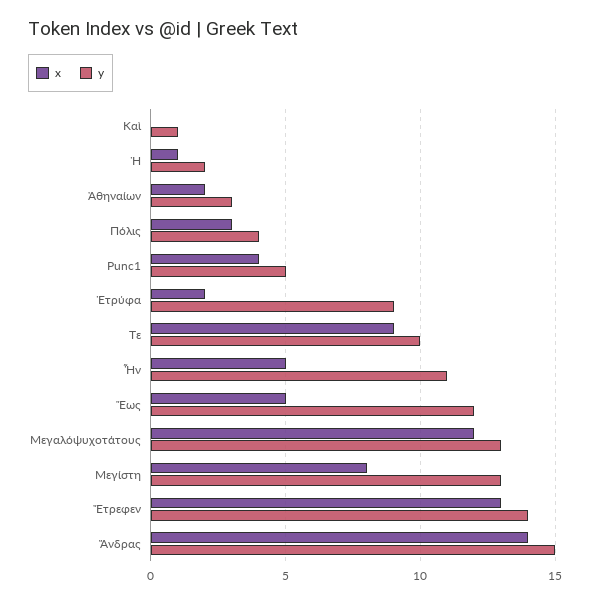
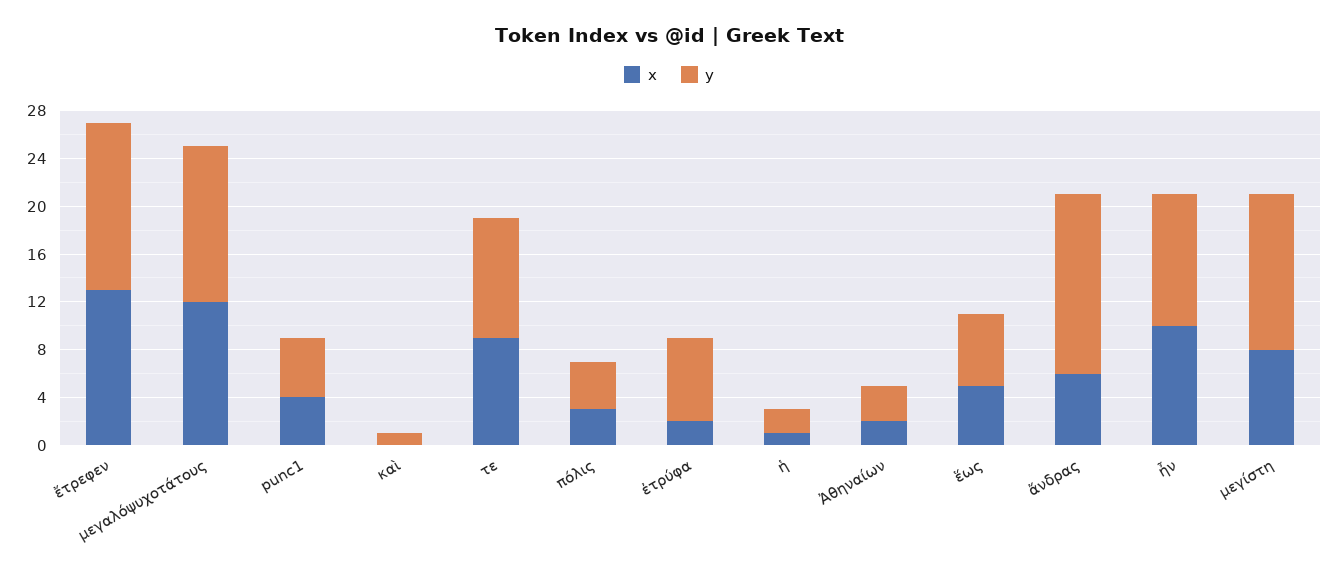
y, Ἐτρύφα: 9 -> 7
x, Ἦν: 5 -> 10
y, Ἕως: 12 -> 6
x, Ἄνδρας: 14 -> 6

